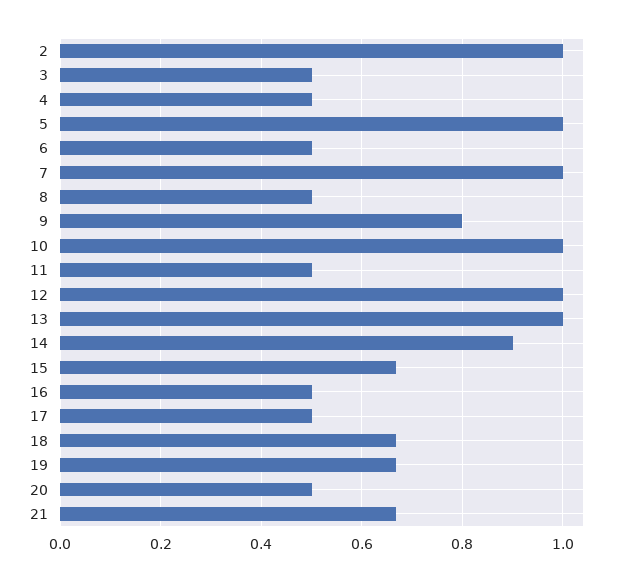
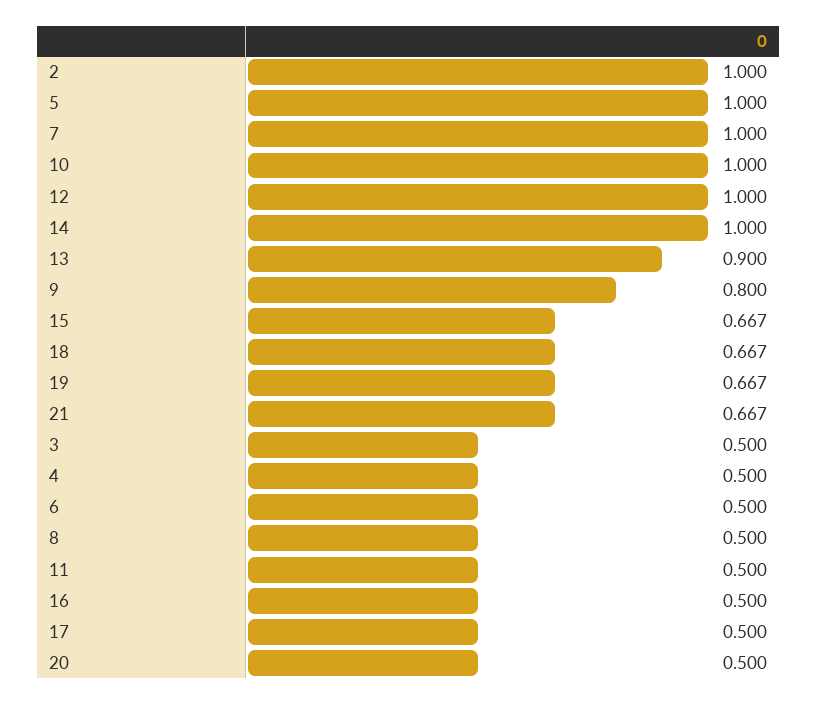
13: 1 -> 0.9
14: 0.9 -> 1

